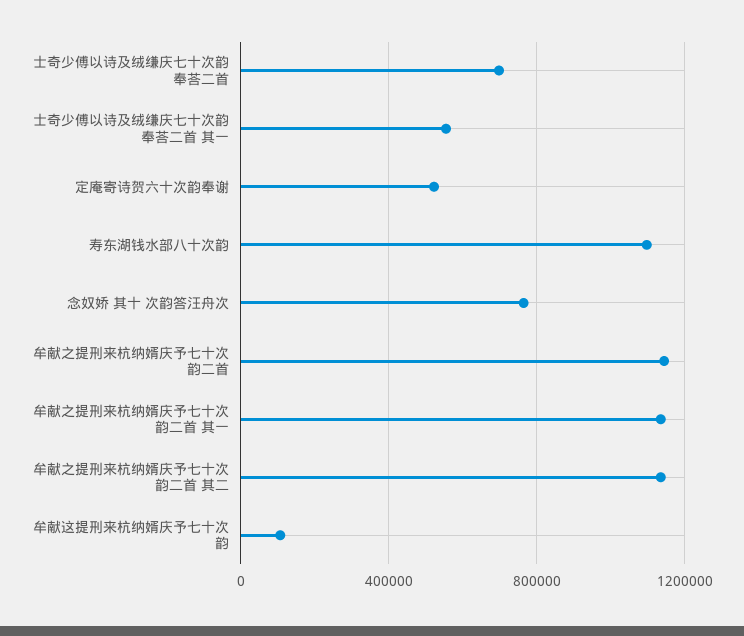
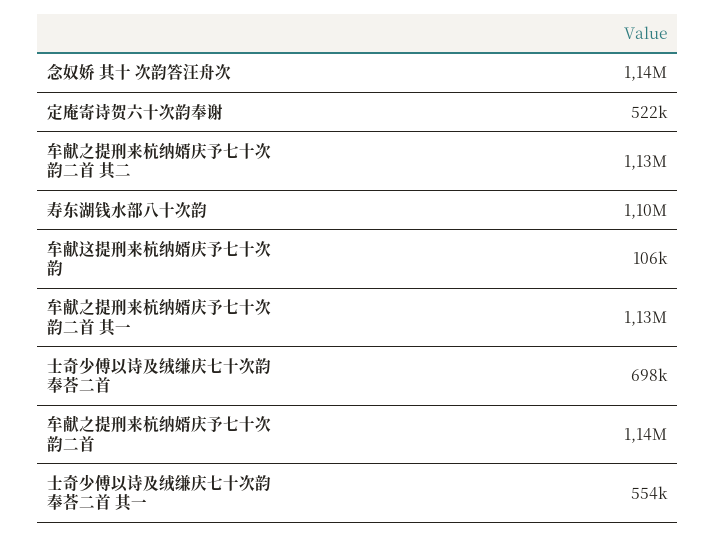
念奴娇 其十 次韵答汪舟次: 750000 -> 1140000

